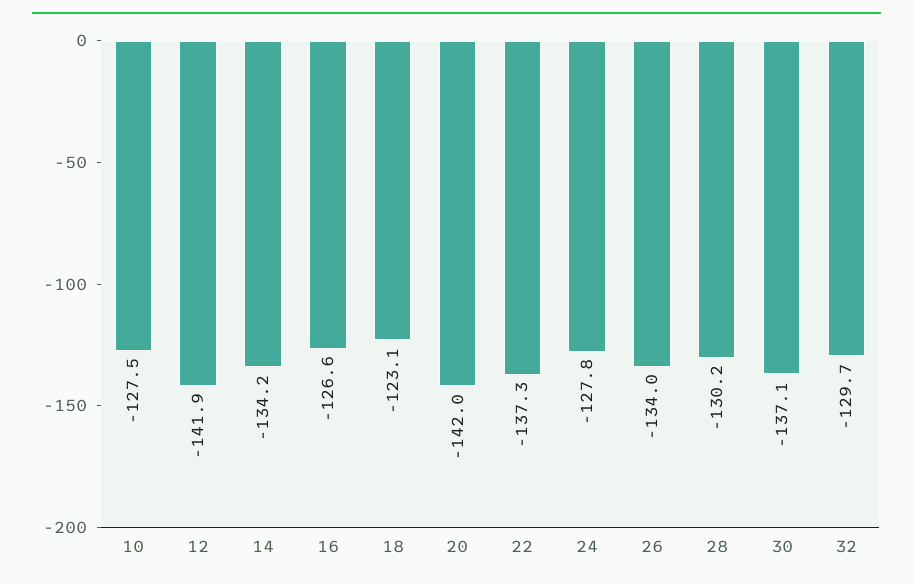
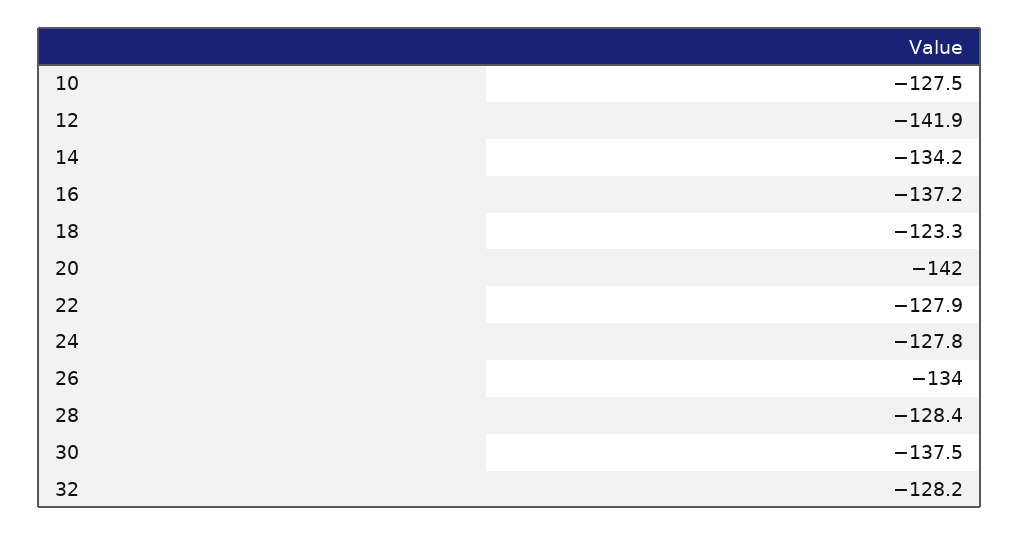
16: -126.6 -> -137.2
18: -123.1 -> -123.3
22: -137.3 -> -127.9
28: -130.2 -> -128.4
30: -137.1 -> -137.5
32: -129.7 -> -128.2

